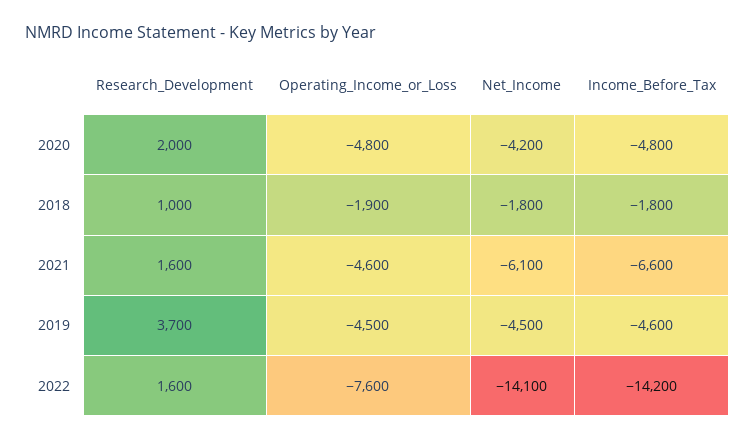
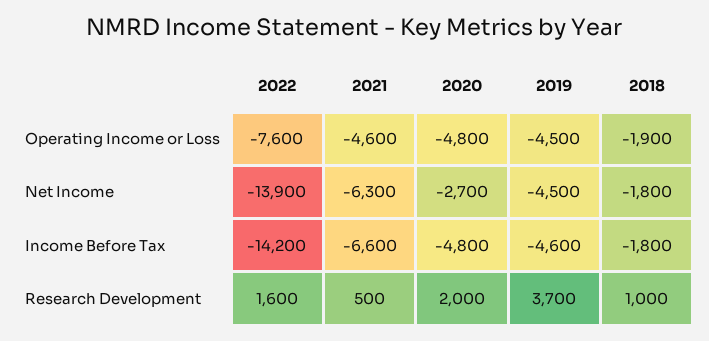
Net_Income, 2020: -4200 -> -2700
Research_Development, 2021: 1600 -> 500
Net_Income, 2021: -6100 -> -6300
Net_Income, 2022: -14100 -> -13900

